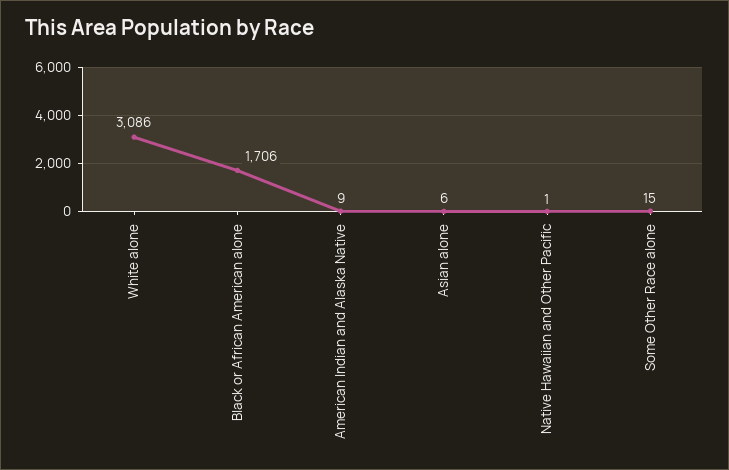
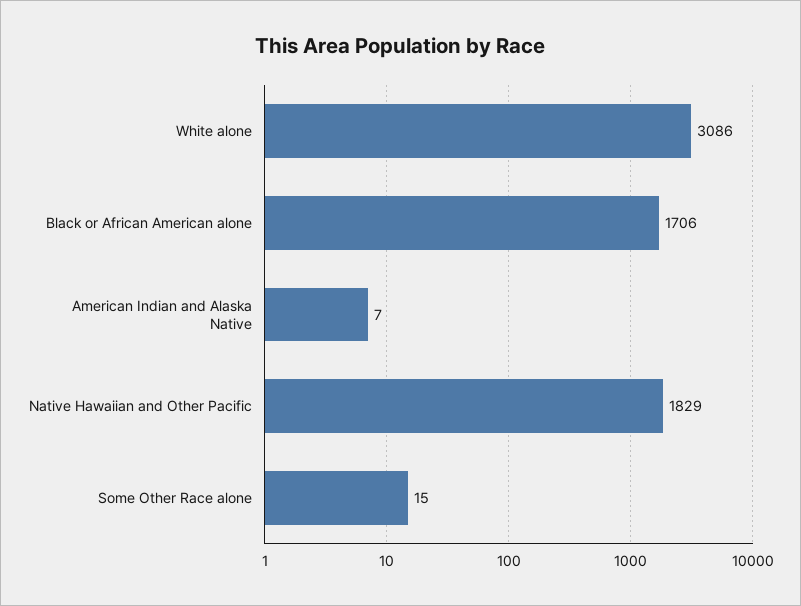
American Indian and Alaska Native: 9 -> 7
Asian alone: 6 -> none
Native Hawaiian and Other Pacific: 1 -> 1829

